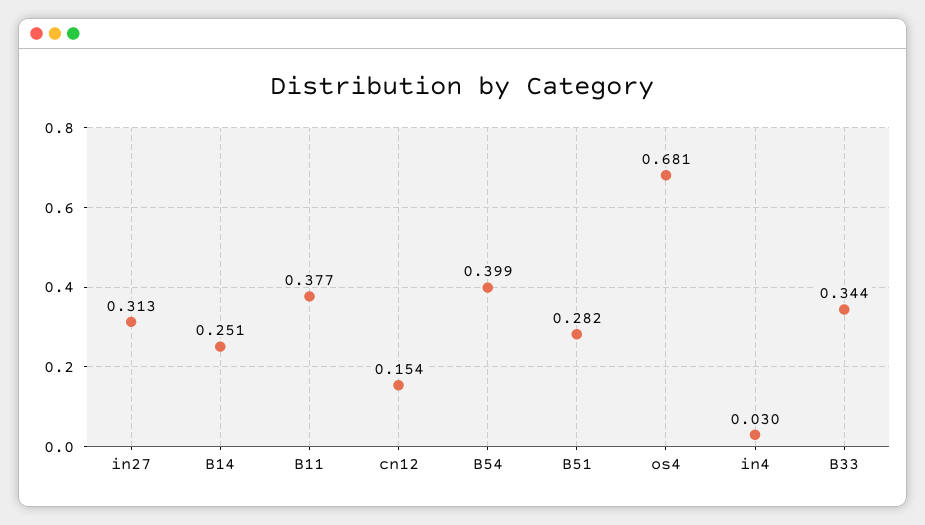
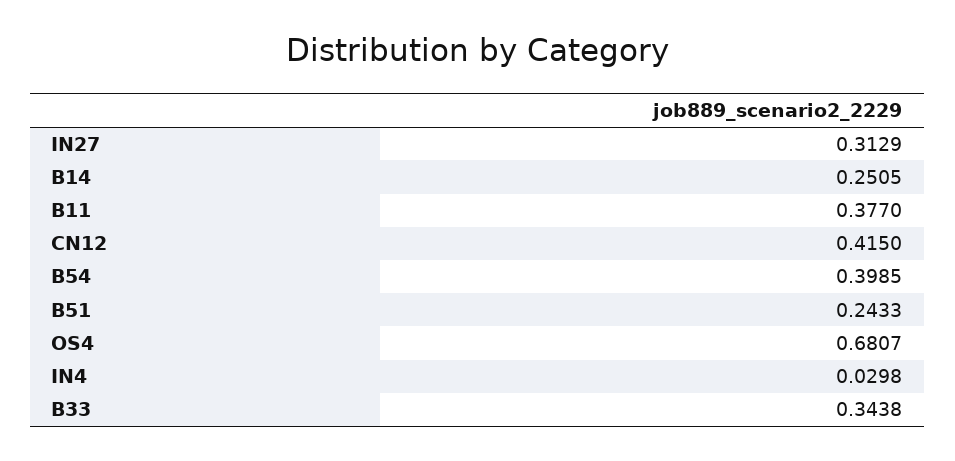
cn12: 0.154 -> 0.415
B51: 0.282 -> 0.2433

